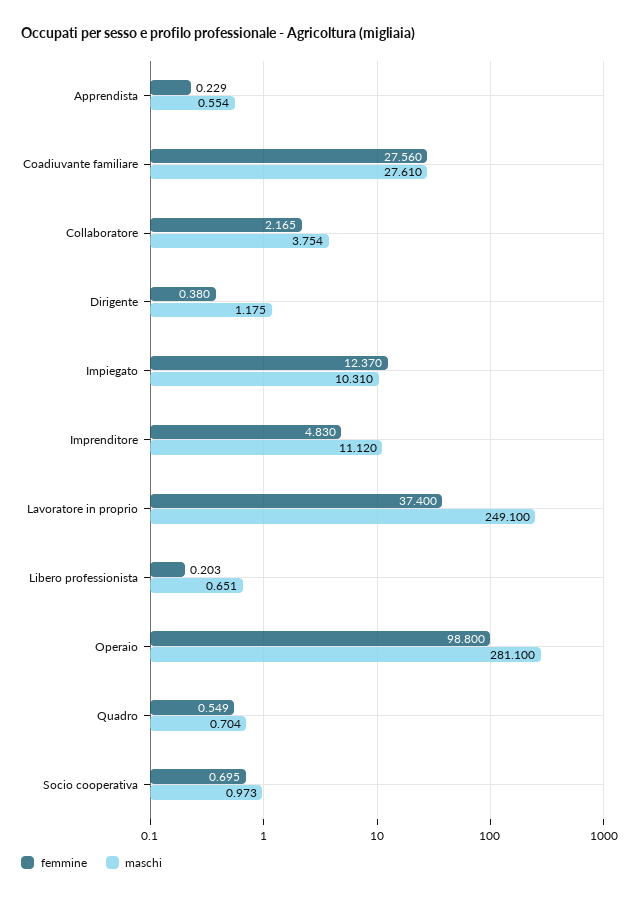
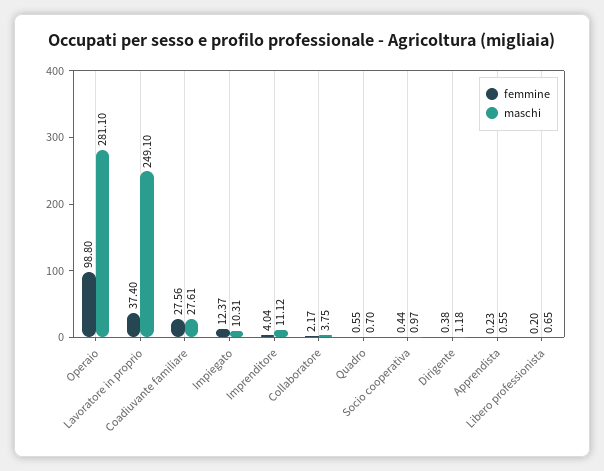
femmine, Imprenditore: 4.83 -> 4.04
femmine, Socio cooperativa: 0.695 -> 0.44

